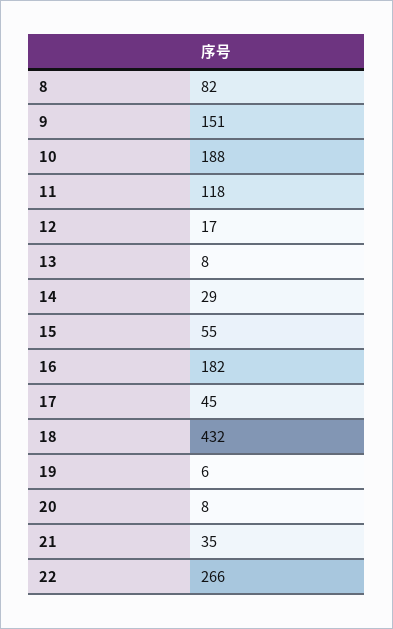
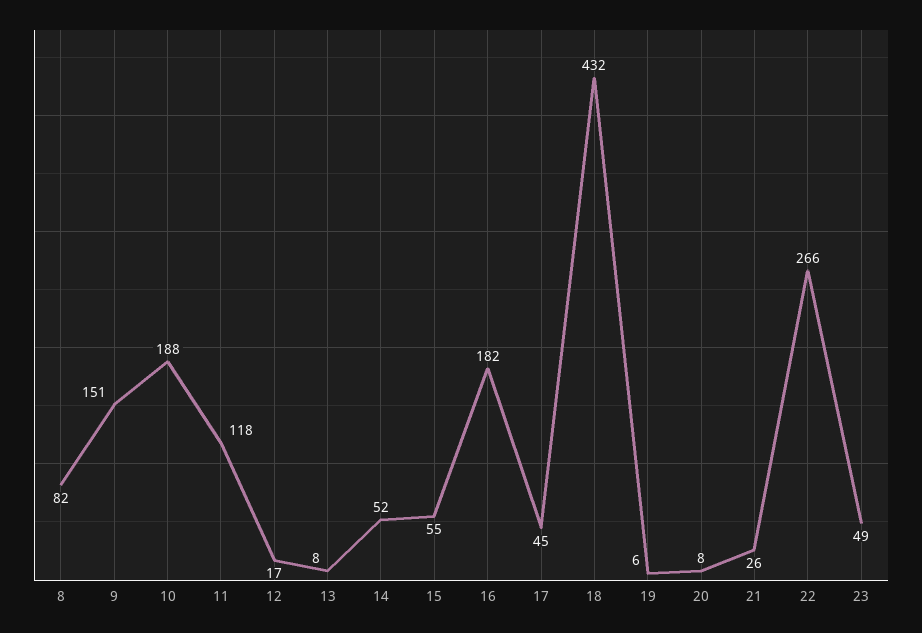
14: 29 -> 52
21: 35 -> 26
23: none -> 49

